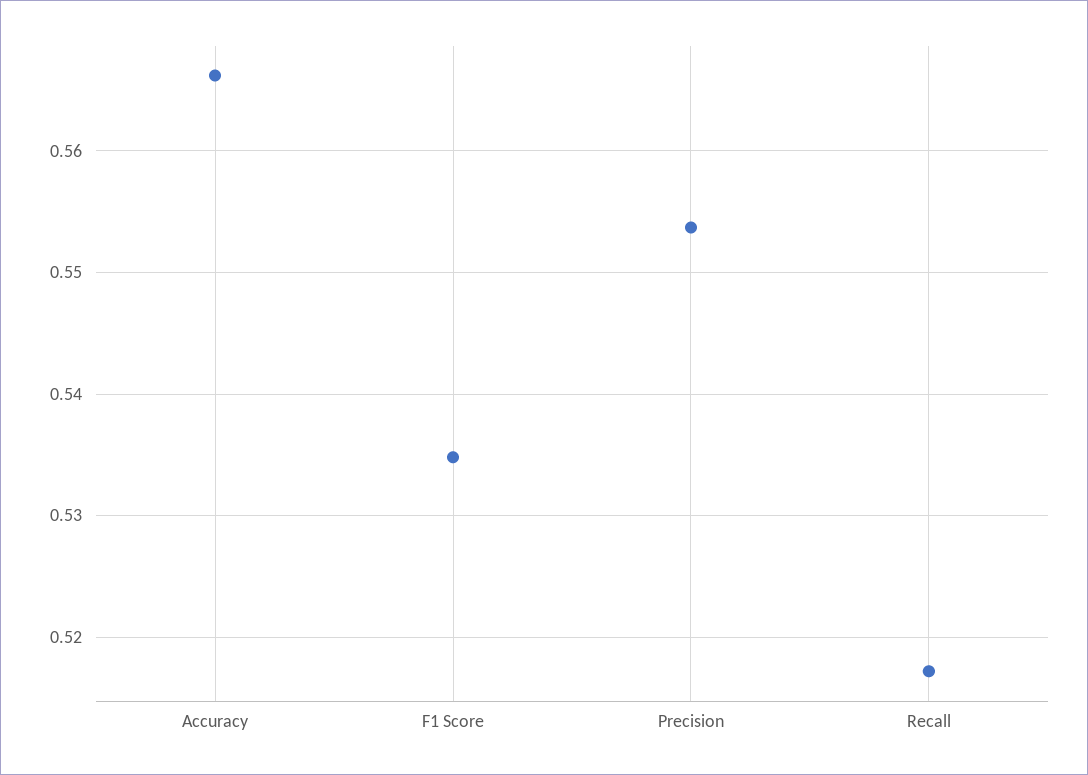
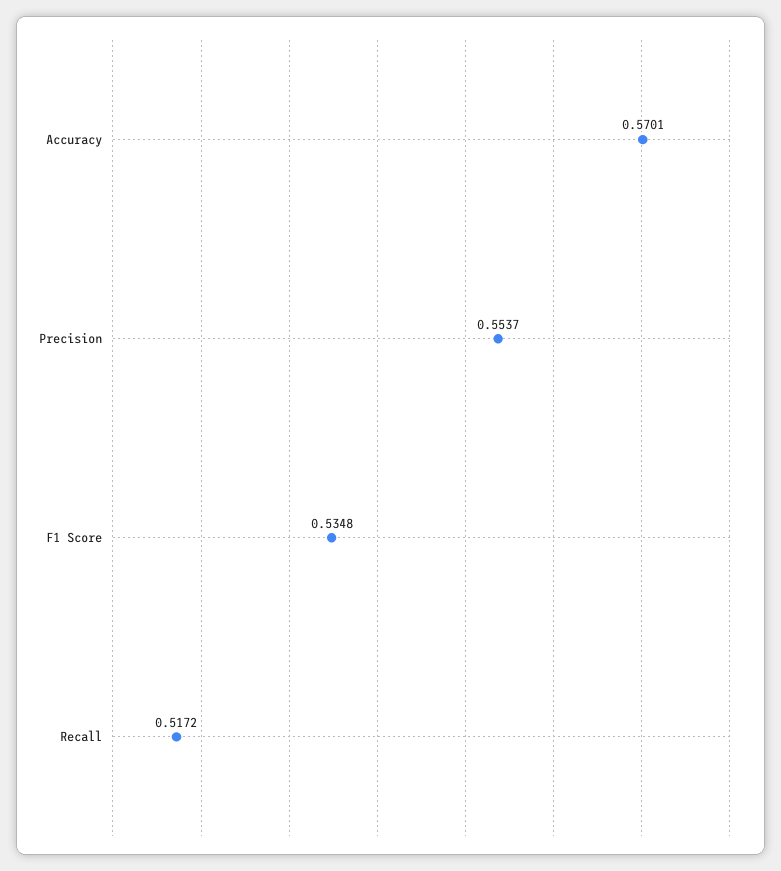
Accuracy: 0.566 -> 0.5701

